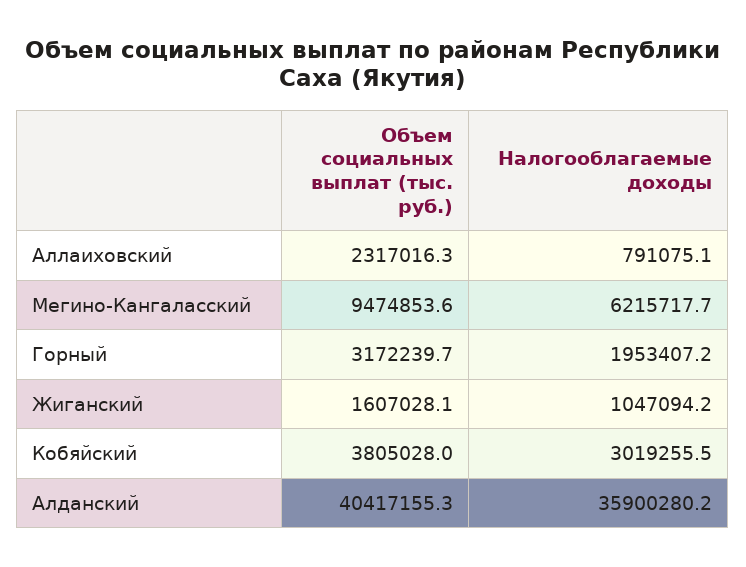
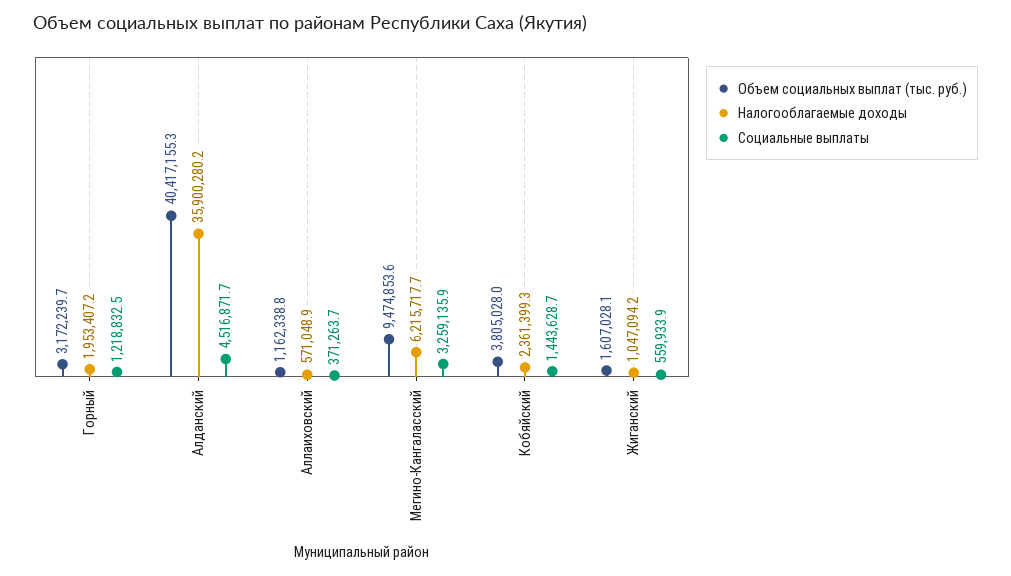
Объем социальных выплат (тыс. руб.), Аллаиховский: 2317016.3 -> 1162338.8
Налогооблагаемые доходы, Аллаиховский: 791075.1 -> 571048.9
Налогооблагаемые доходы, Кобяйский: 3019255.5 -> 2361399.3
Социальные выплаты, Горный: none -> 1218832.5
Социальные выплаты, Алданский: none -> 4516871.7
Социальные выплаты, Аллаиховский: none -> 371263.7
Социальные выплаты, Мегино-Кангаласский: none -> 3259135.9
Социальные выплаты, Кобяйский: none -> 1443628.7
Социальные выплаты, Жиганский: none -> 559933.9

